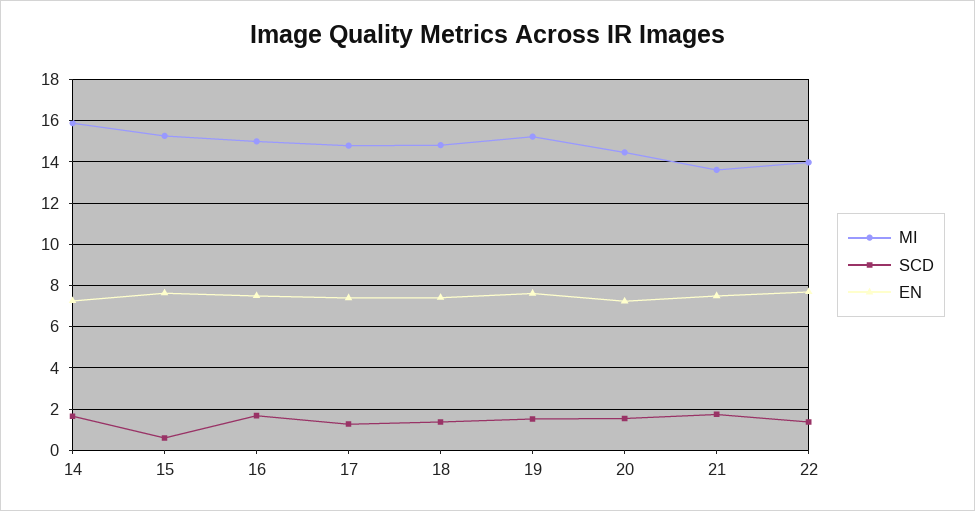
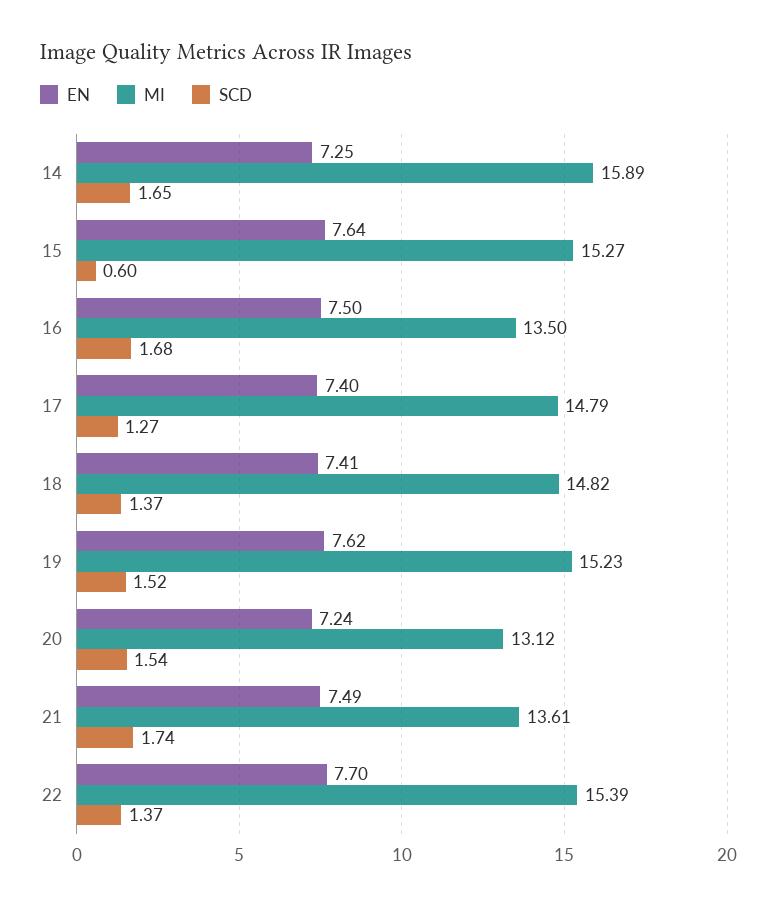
MI, 16: 15 -> 13.5
MI, 20: 14.5 -> 13.12
MI, 22: 14 -> 15.39

